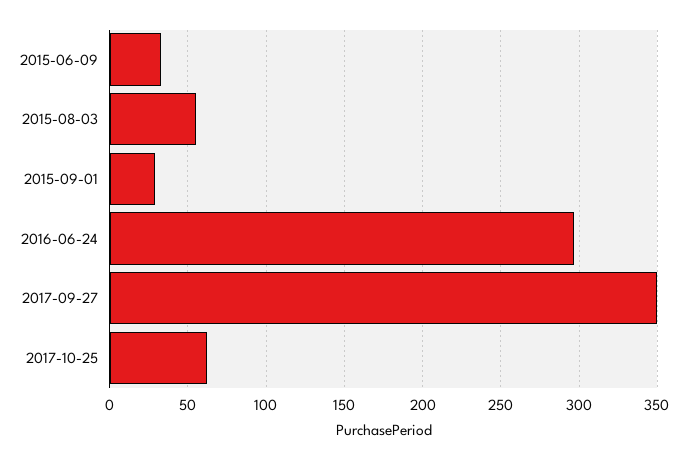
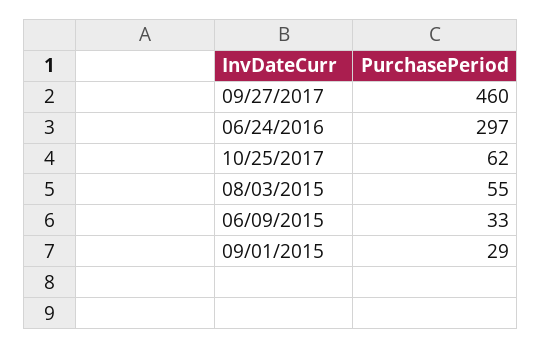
2017-09-27: 350 -> 460

